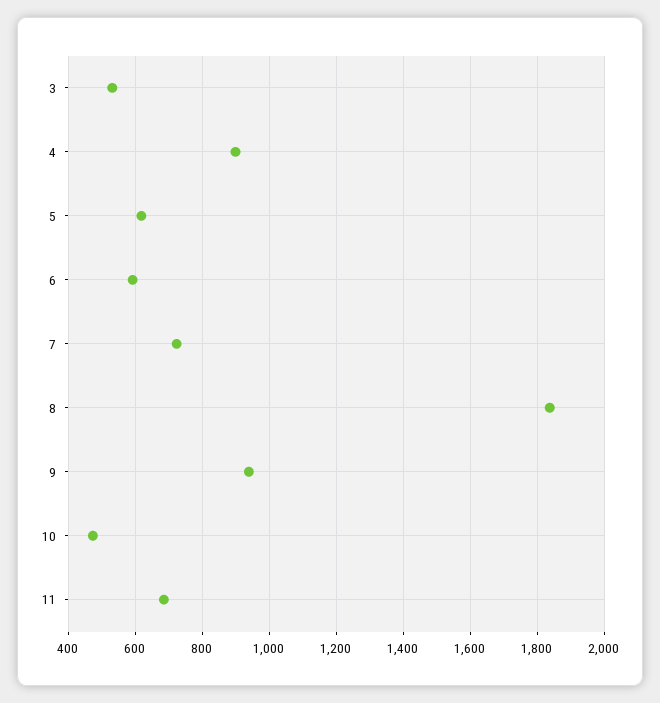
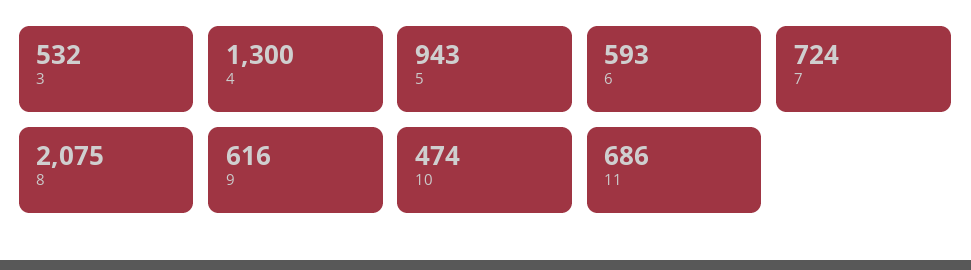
4: 900 -> 1300
5: 620 -> 943
8: 1840 -> 2075
9: 940 -> 616

